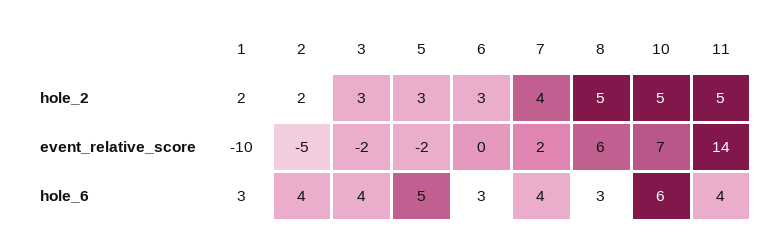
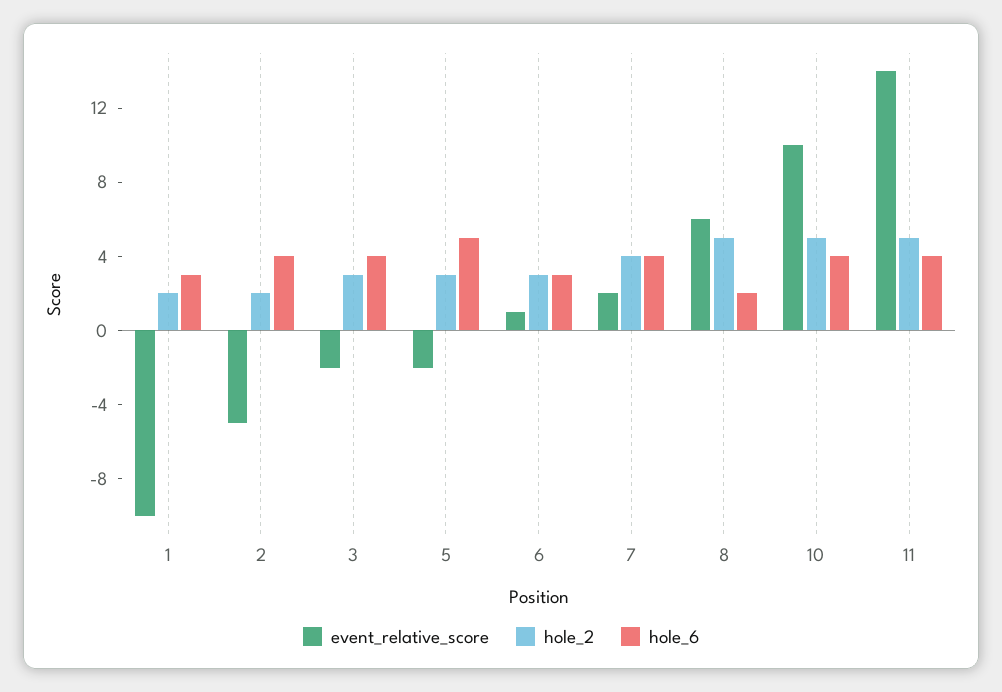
event_relative_score, 6: 0 -> 1
event_relative_score, 10: 7 -> 10
hole_6, 8: 3 -> 2
hole_6, 10: 6 -> 4

